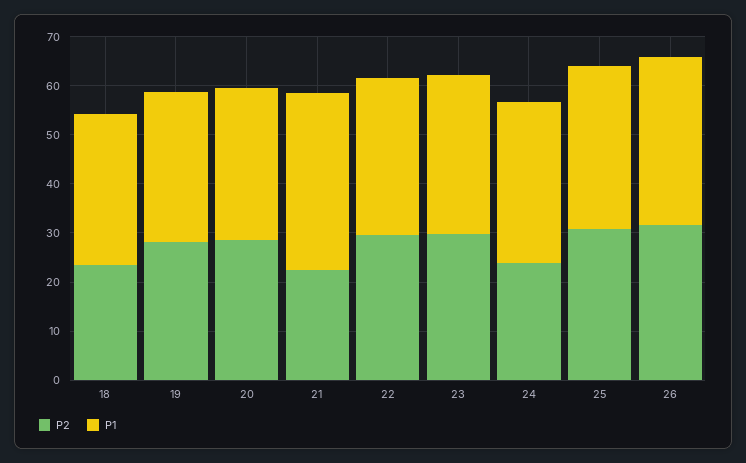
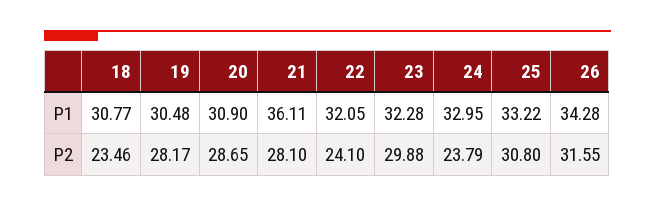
P2, 21: 22 -> 28.1
P2, 22: 30 -> 24.1

